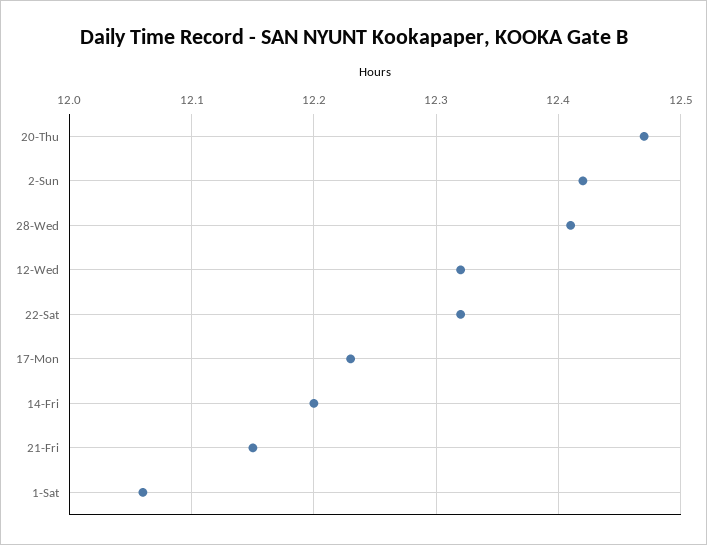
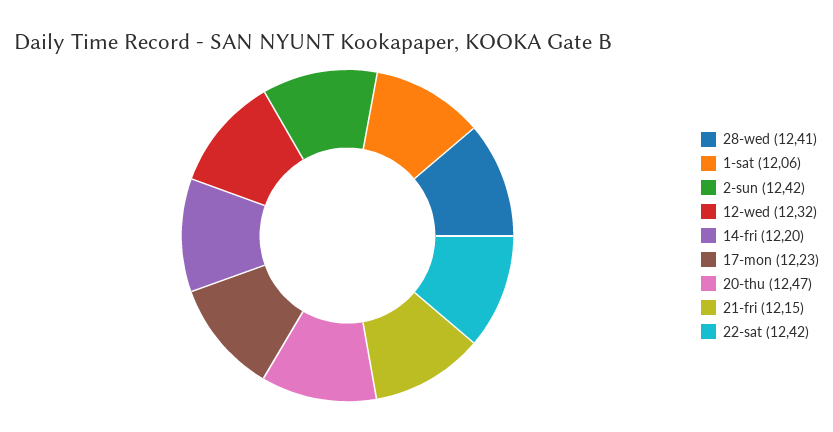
22-Sat: 12.32 -> 12.42

